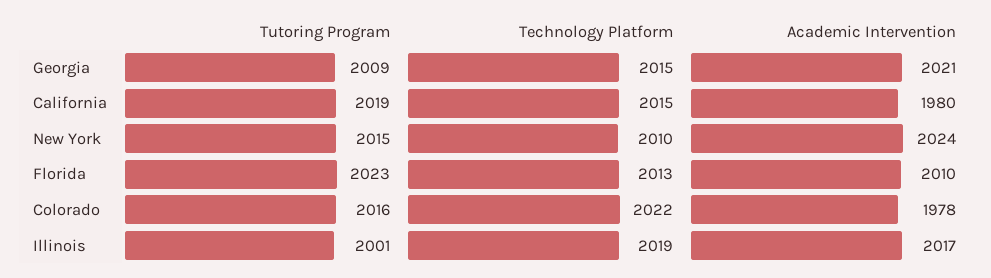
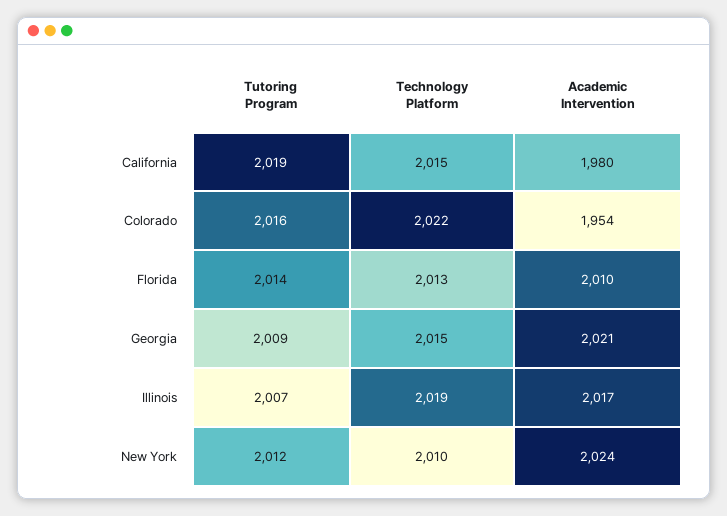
Tutoring Program, New York: 2015 -> 2012
Tutoring Program, Florida: 2023 -> 2014
Academic Intervention, Colorado: 1978 -> 1954
Tutoring Program, Illinois: 2001 -> 2007

